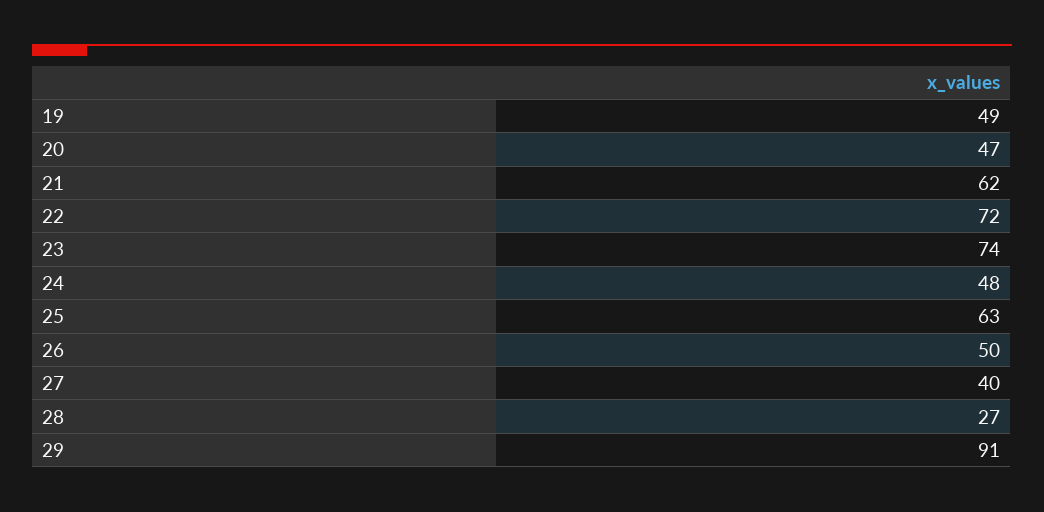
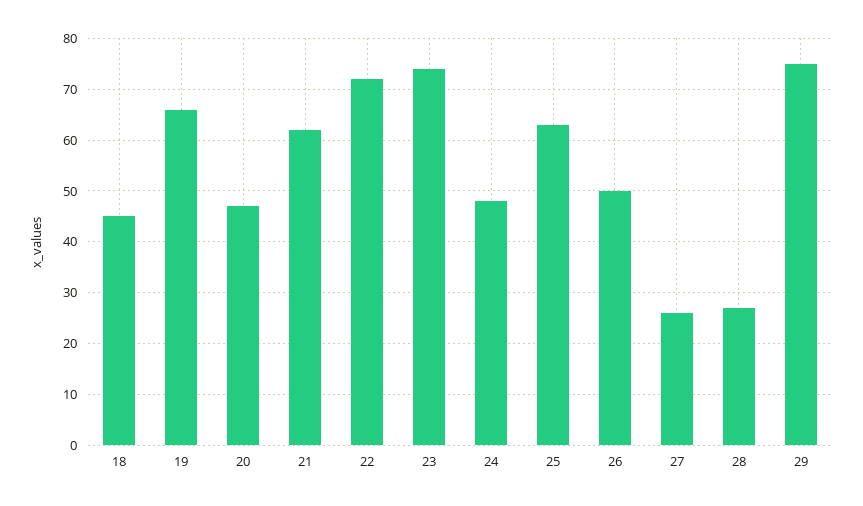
19: 49 -> 65
27: 40 -> 25
29: 91 -> 75
18: none -> 45

